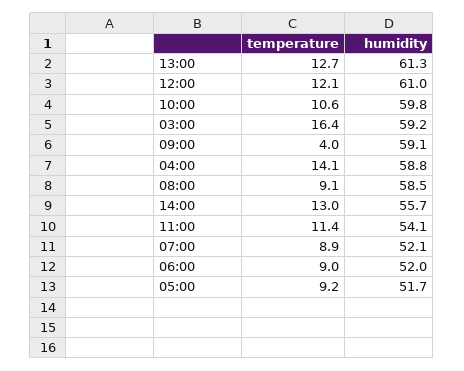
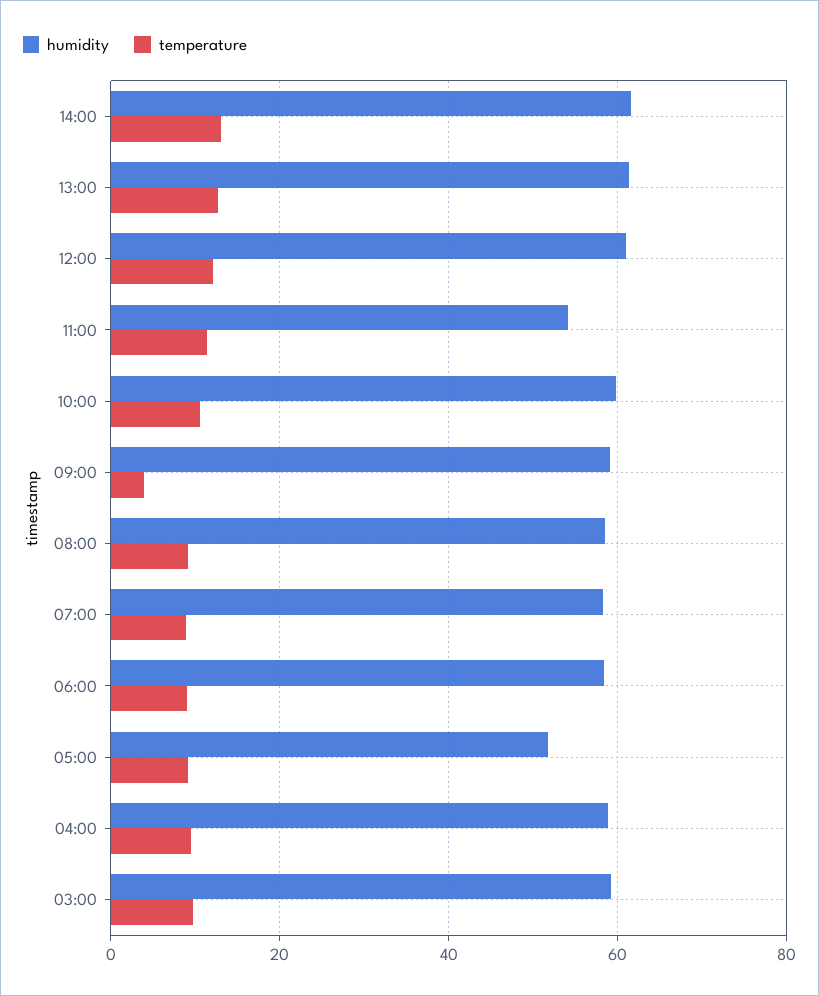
temperature, 03:00: 16.4 -> 10
temperature, 04:00: 14.1 -> 10
humidity, 14:00: 55.7 -> 62
humidity, 07:00: 52.1 -> 58
humidity, 06:00: 52 -> 58

